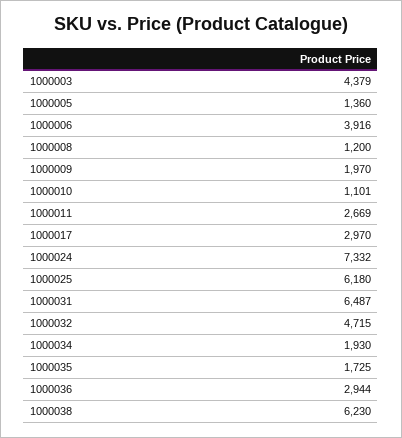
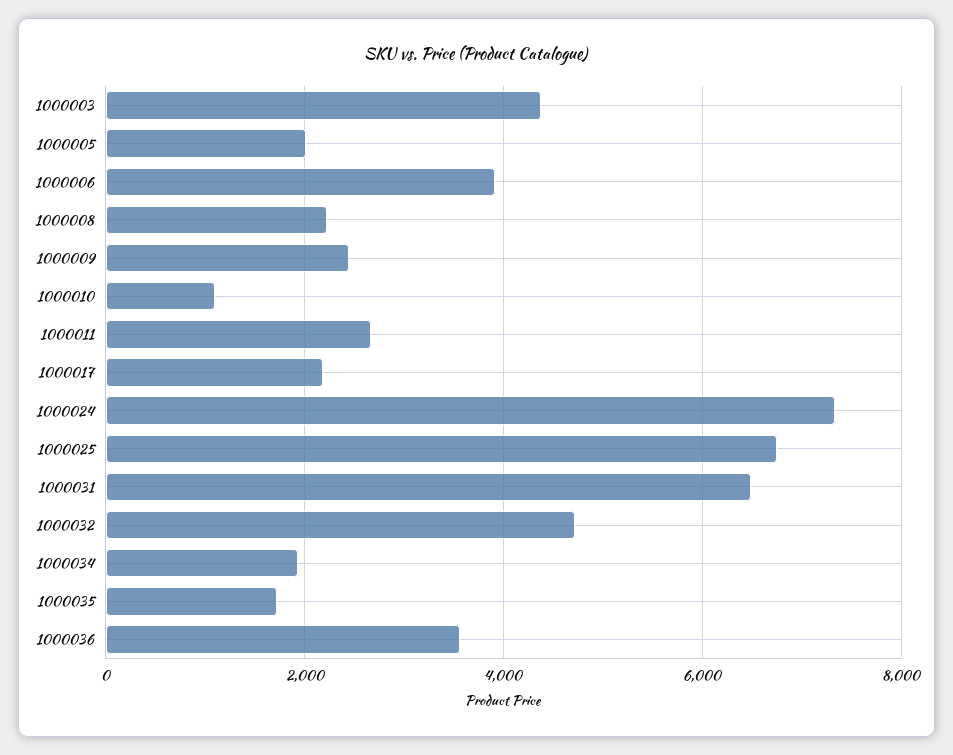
1000005: 1360 -> 2000
1000008: 1200 -> 2200
1000009: 1970 -> 2400
1000017: 2970 -> 2200
1000025: 6180 -> 6800
1000036: 2944 -> 3600
1000038: 6230 -> none

